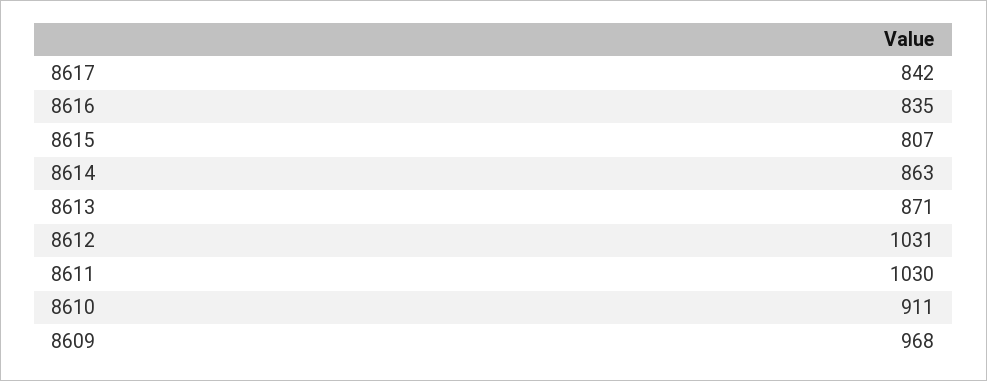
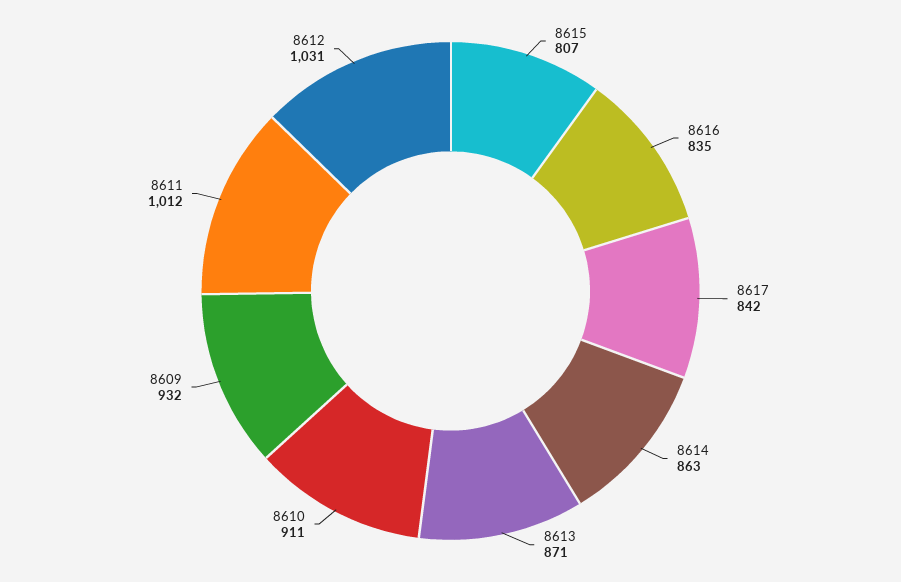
8611: 1030 -> 1012
8609: 968 -> 932

